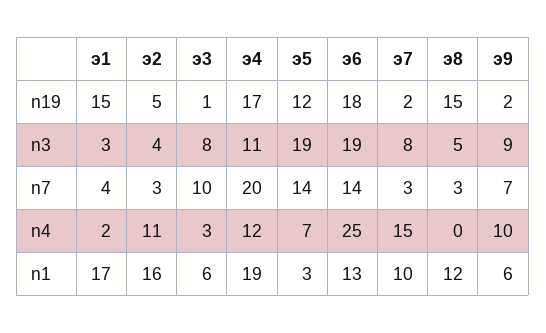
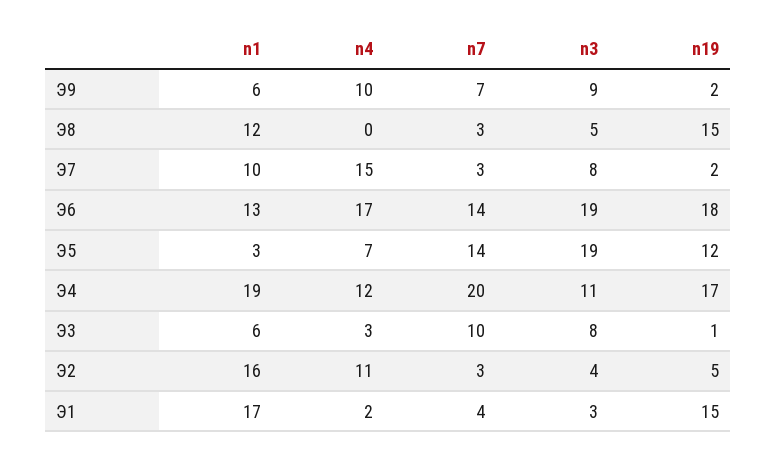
э6, n4: 25 -> 17

